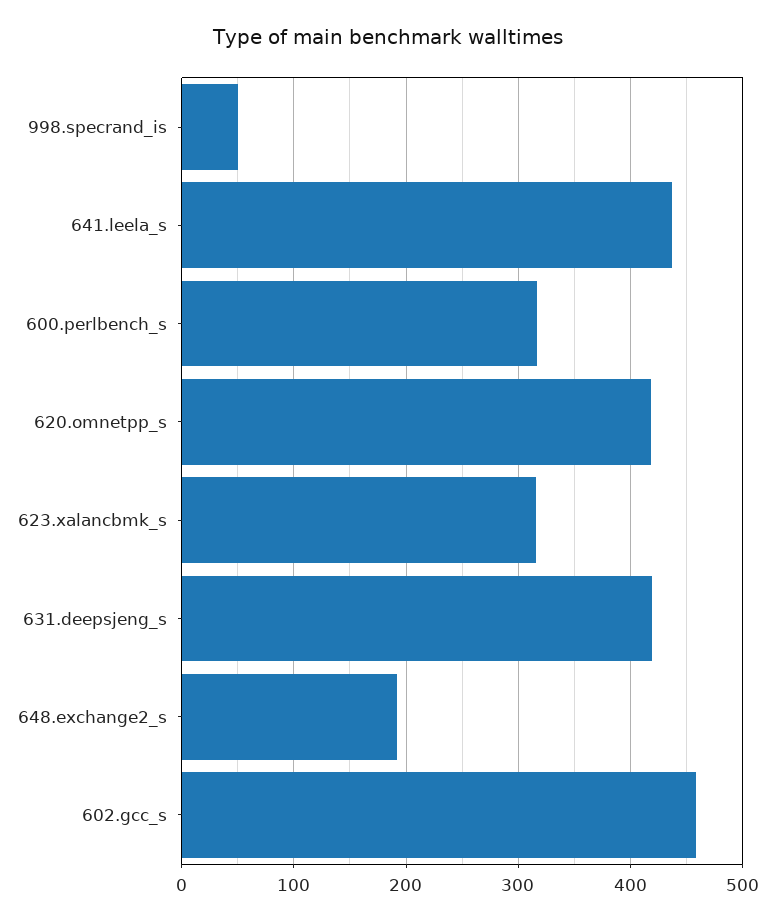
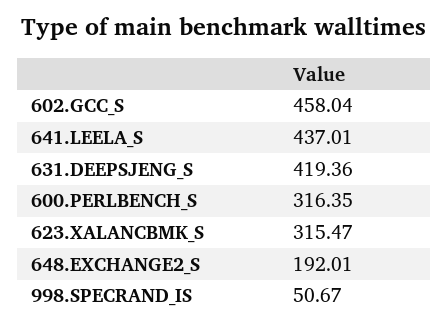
620.omnetpp_s: 420 -> none

